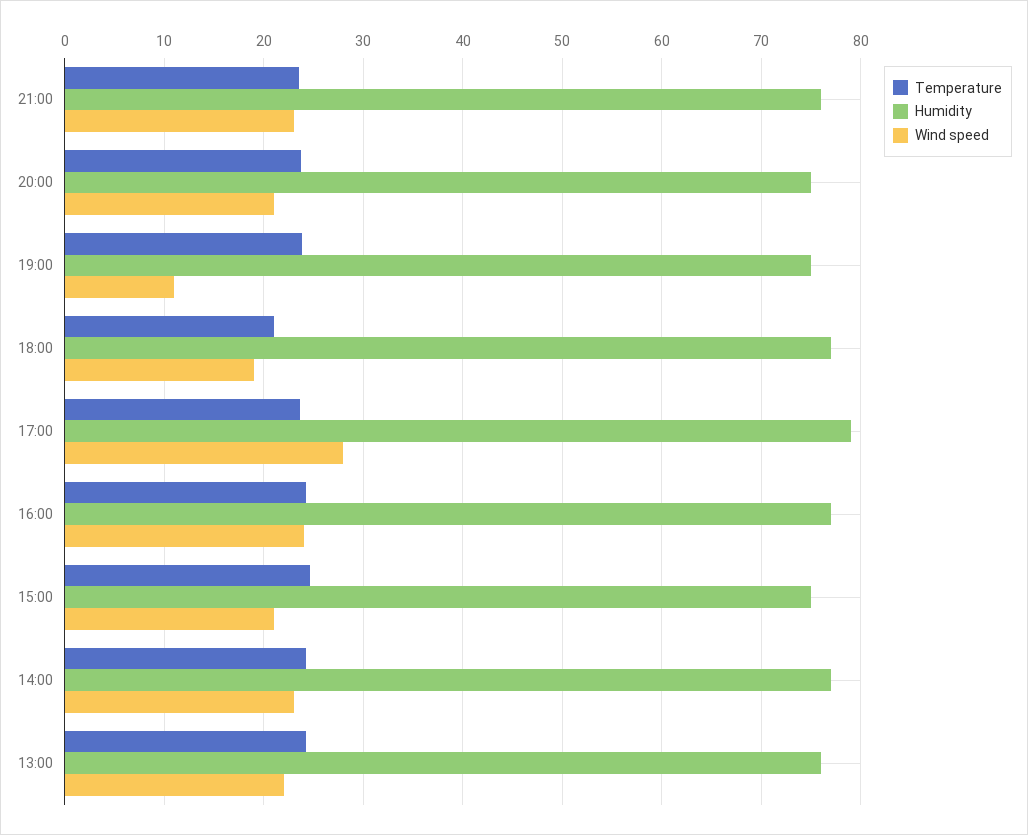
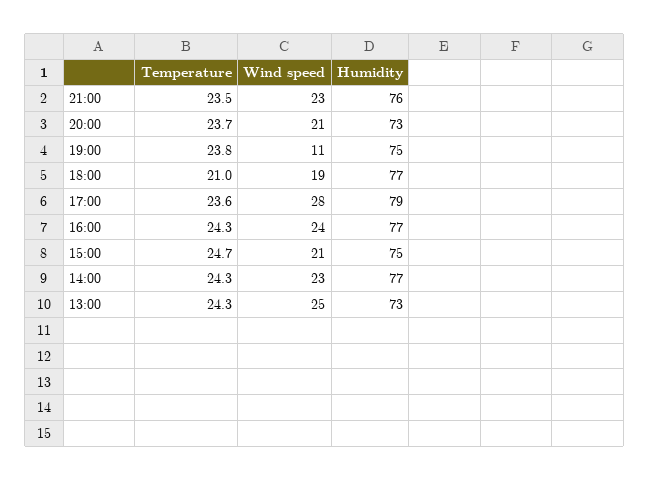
Humidity, 20:00: 75 -> 73
Humidity, 13:00: 76 -> 73
Wind speed, 13:00: 22 -> 25

